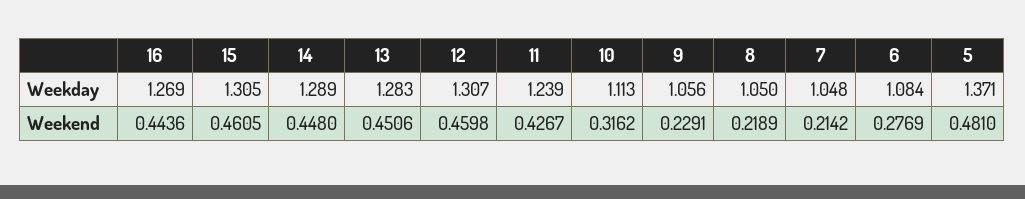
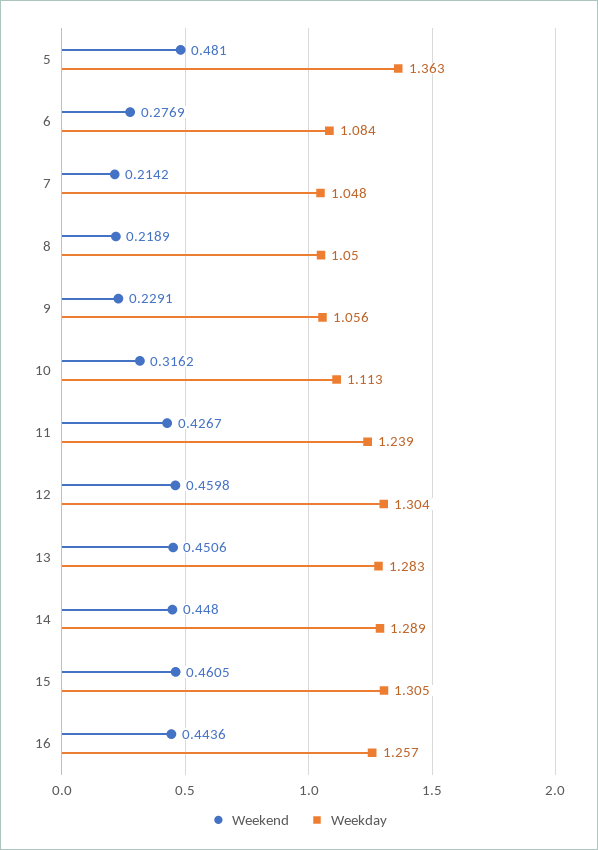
Weekday, 16: 1.269 -> 1.257
Weekday, 12: 1.307 -> 1.304
Weekday, 5: 1.371 -> 1.363

